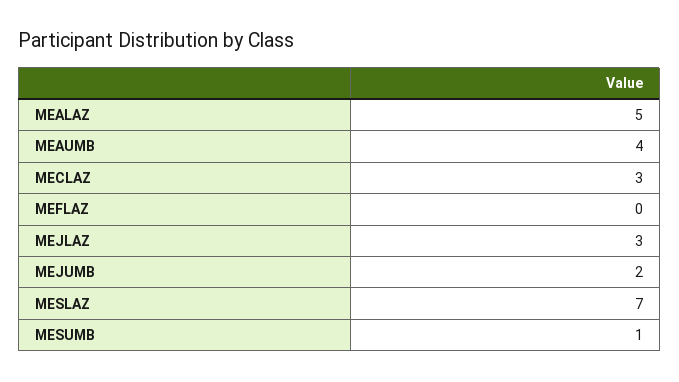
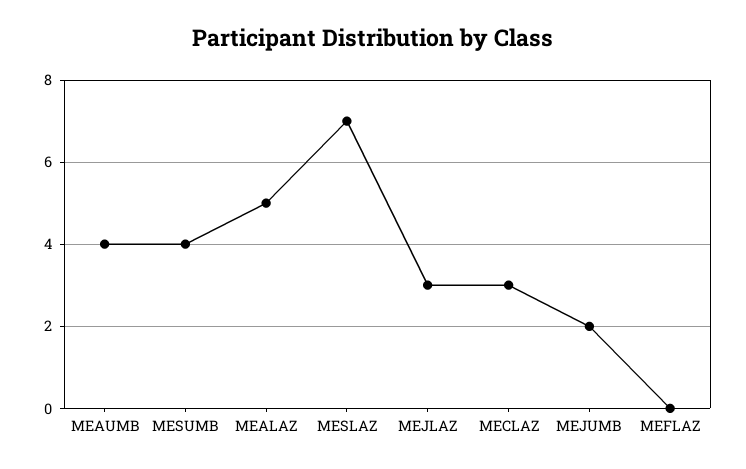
MESUMB: 1 -> 4

